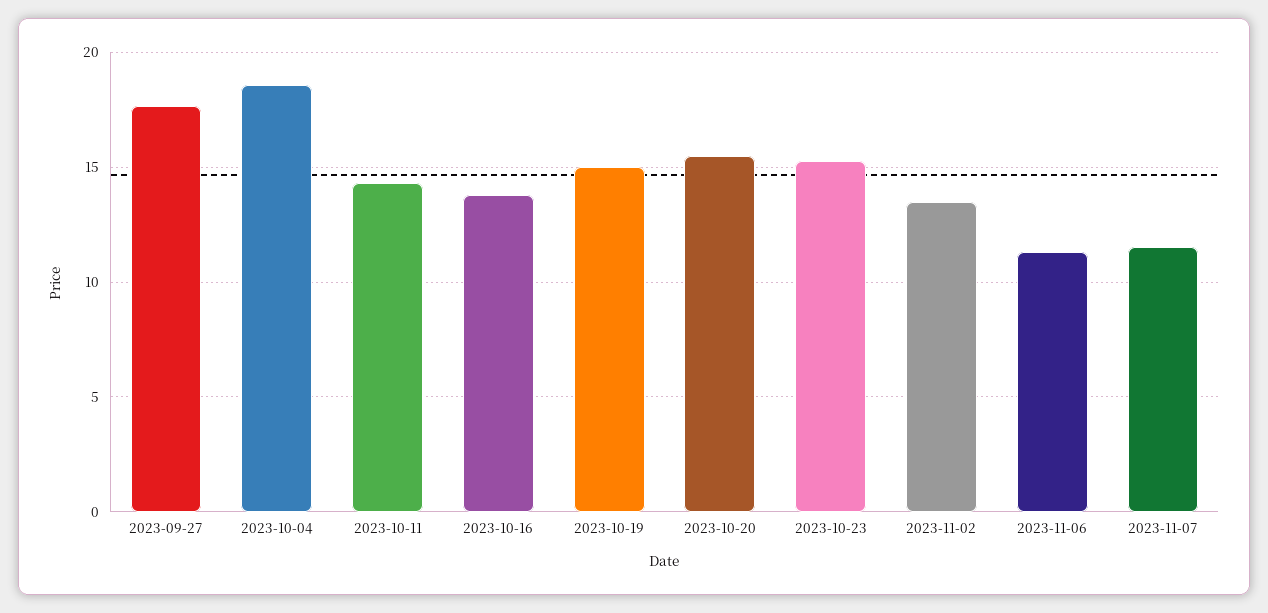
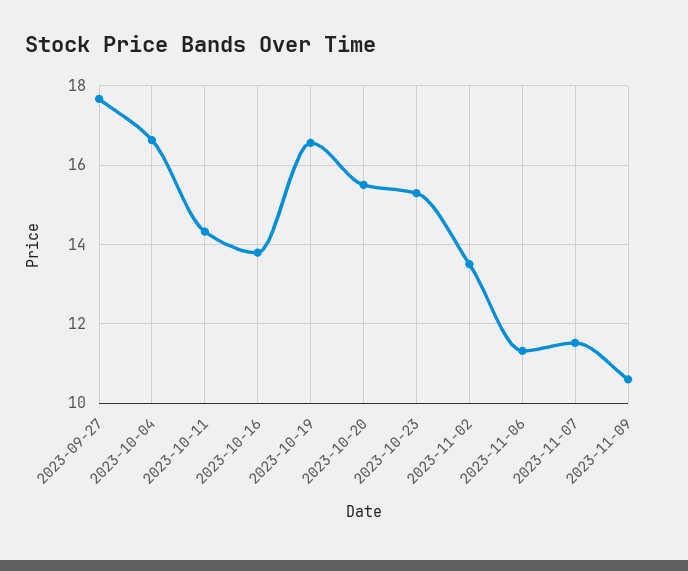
2023-10-04: 18.5 -> 16.6
2023-10-19: 15 -> 16.6
2023-11-09: none -> 10.6

